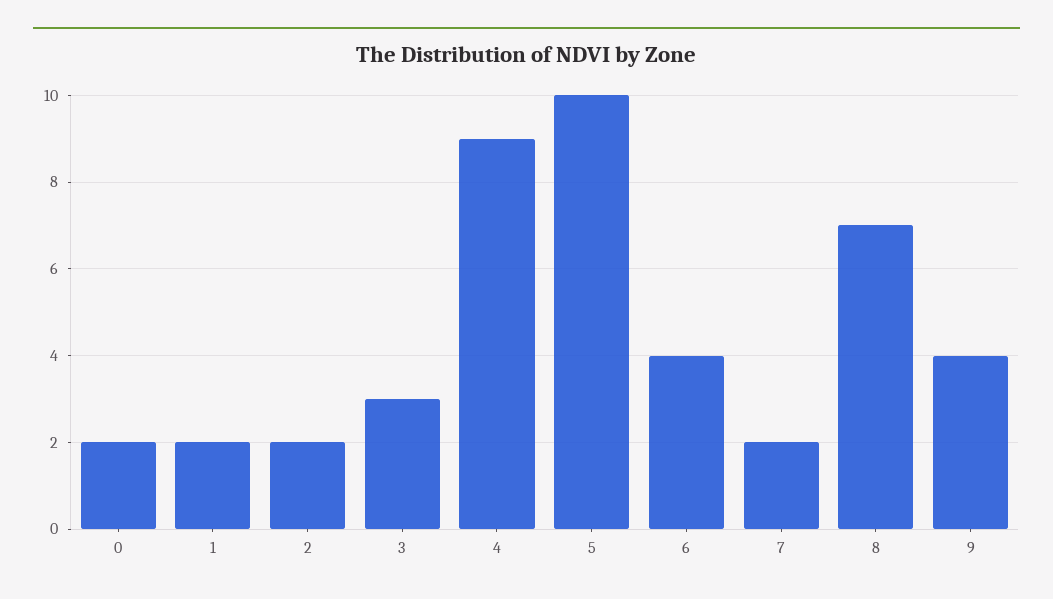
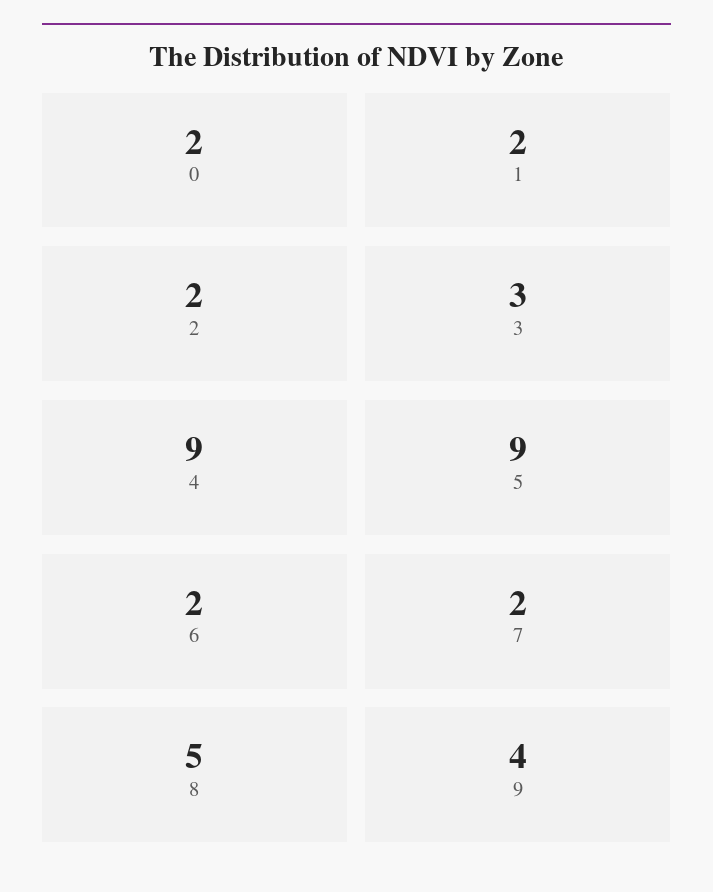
5: 10 -> 9
6: 4 -> 2
8: 7 -> 5

